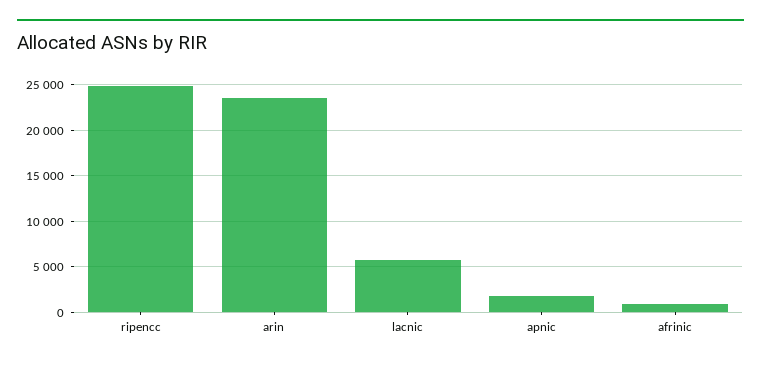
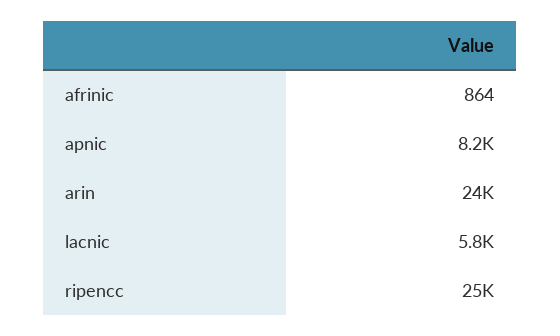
apnic: 2000 -> 8200

